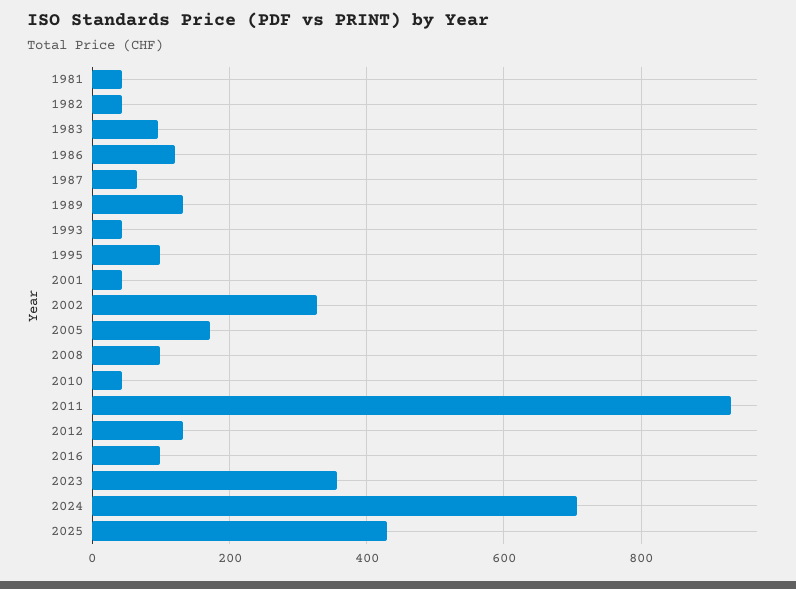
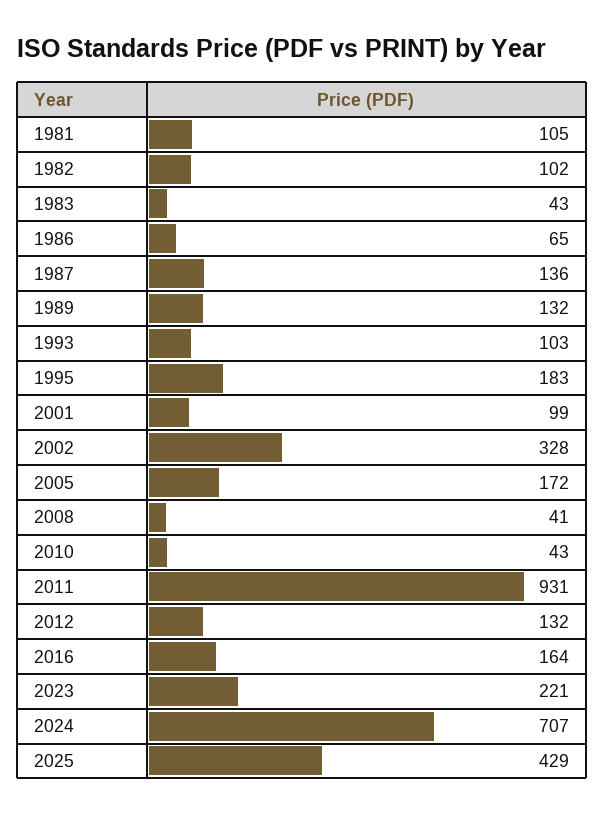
1981: 40 -> 105
1982: 40 -> 102
1983: 100 -> 43
1986: 120 -> 65
1987: 60 -> 136
1993: 40 -> 103
1995: 100 -> 183
2001: 40 -> 99
2008: 100 -> 41
2016: 100 -> 164
2023: 360 -> 221

